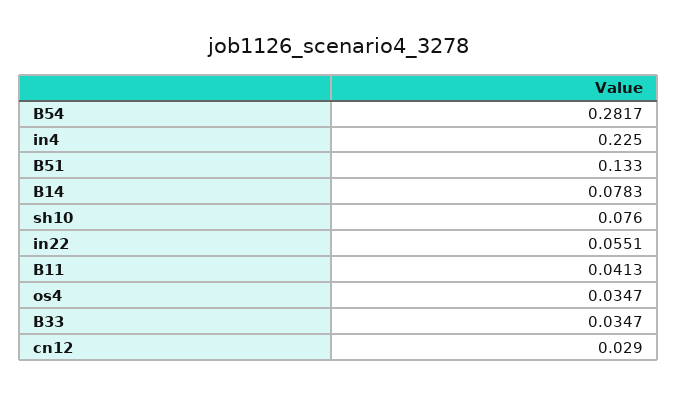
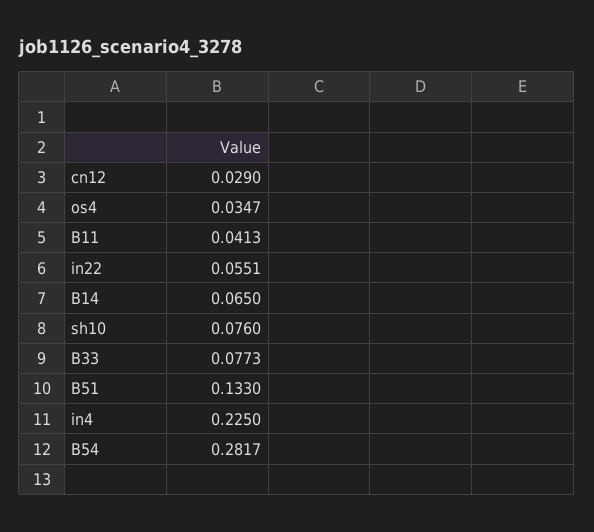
B14: 0.0783 -> 0.065
B33: 0.0347 -> 0.0773

